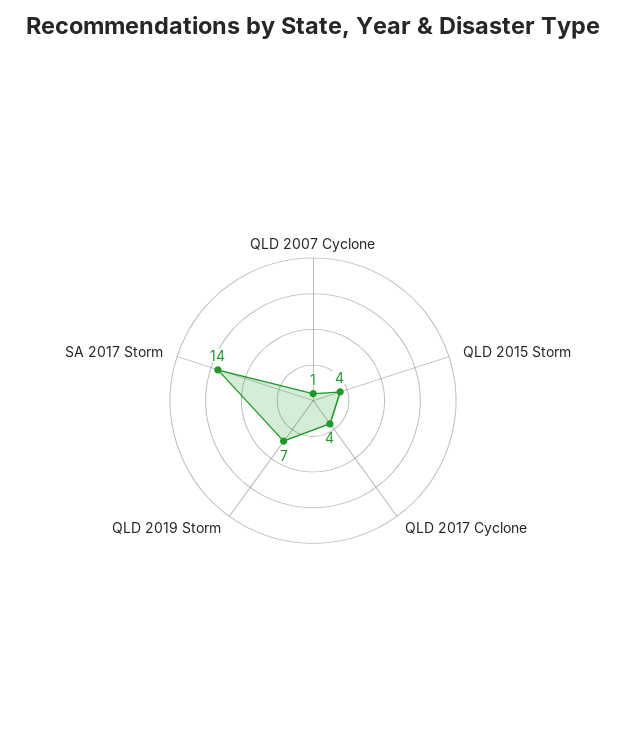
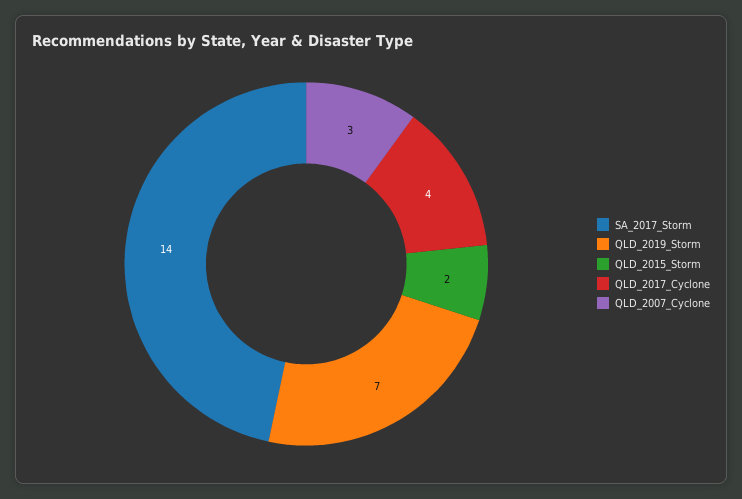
QLD 2007 Cyclone: 1 -> 3
QLD 2015 Storm: 4 -> 2

